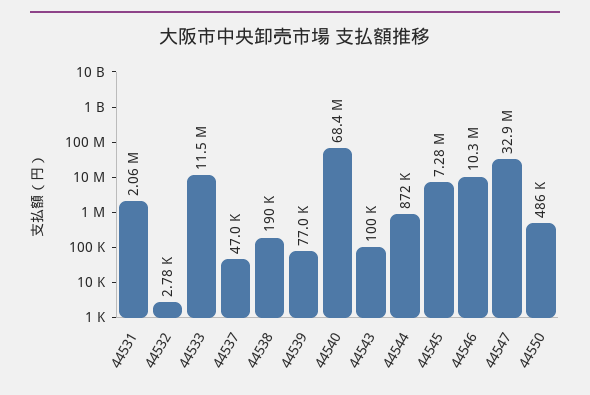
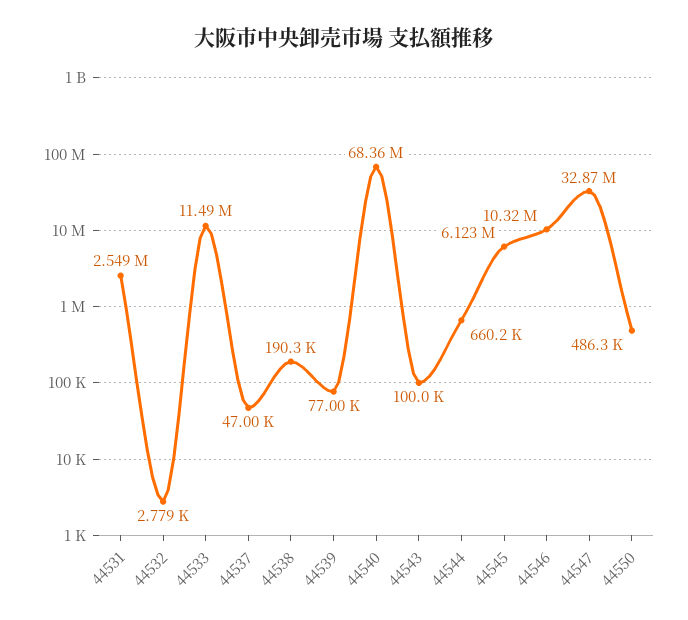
44531: 2060000 -> 2549000
44544: 872000 -> 660200
44545: 7280000 -> 6123000

